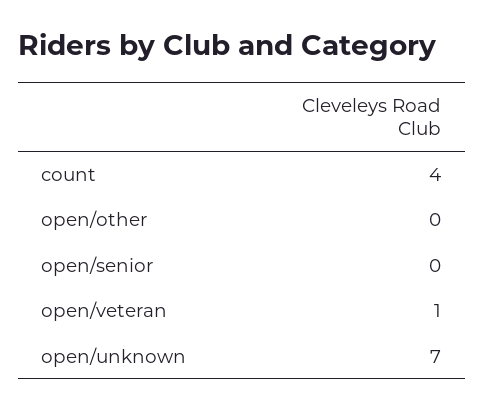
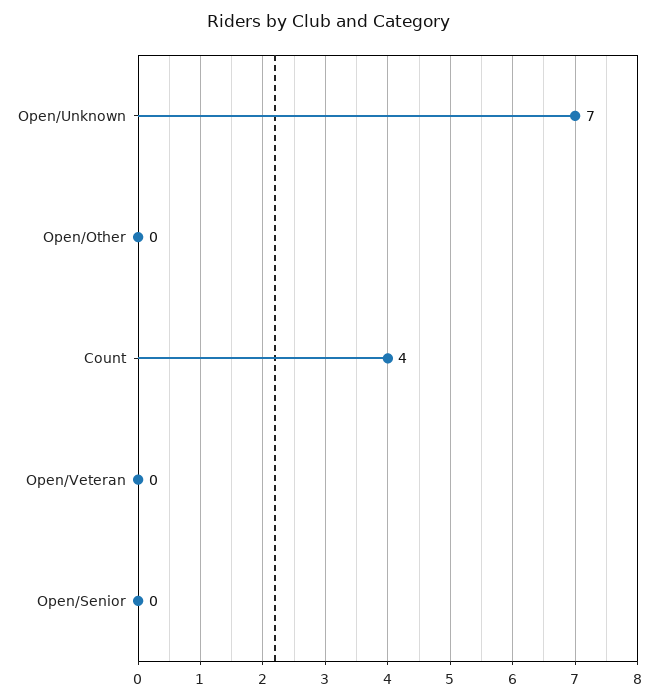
open/veteran: 1 -> 0

